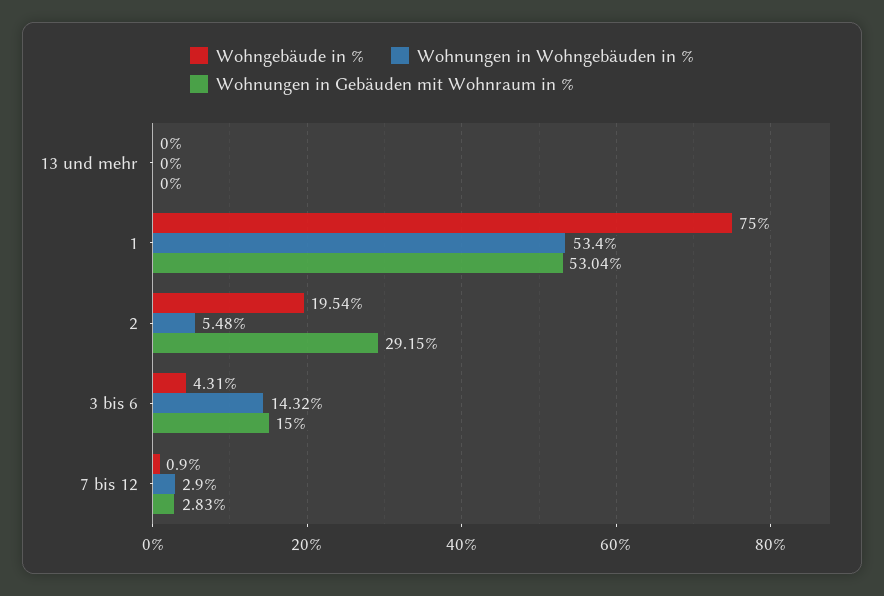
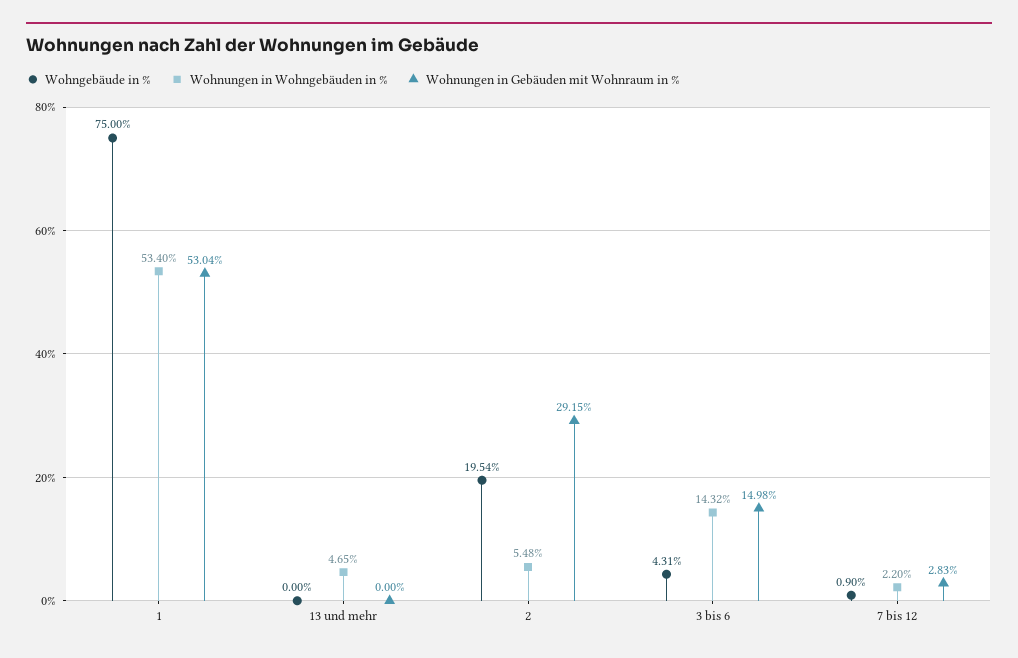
Wohnungen in Wohngebäuden in %, 13 und mehr: 0 -> 4.65
Wohnungen in Gebäuden mit Wohnraum in %, 3 bis 6: 15 -> 14.98
Wohnungen in Wohngebäuden in %, 7 bis 12: 2.9 -> 2.2

